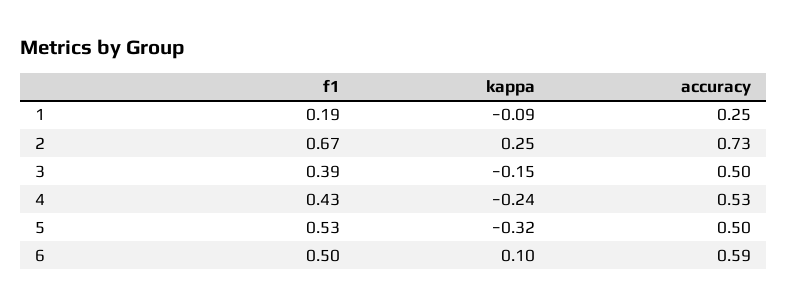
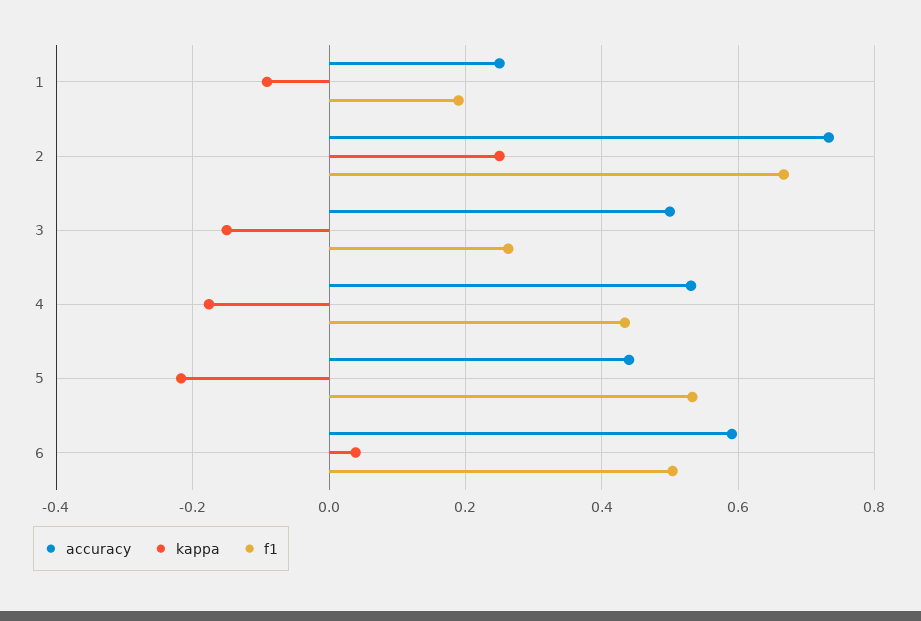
f1, 3: 0.39 -> 0.26
kappa, 4: -0.24 -> -0.18
kappa, 5: -0.32 -> -0.22
accuracy, 5: 0.5 -> 0.44
kappa, 6: 0.1 -> 0.04

